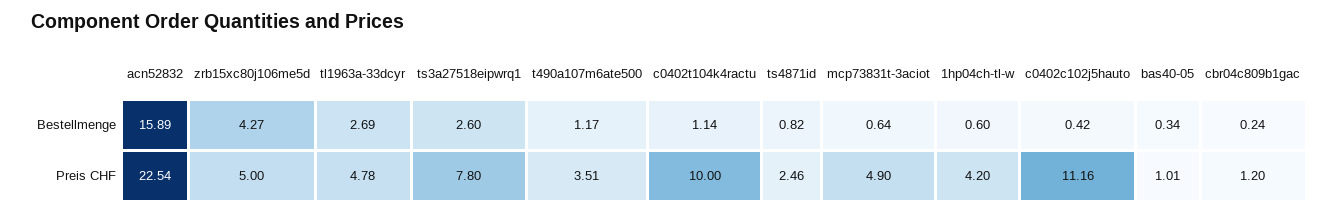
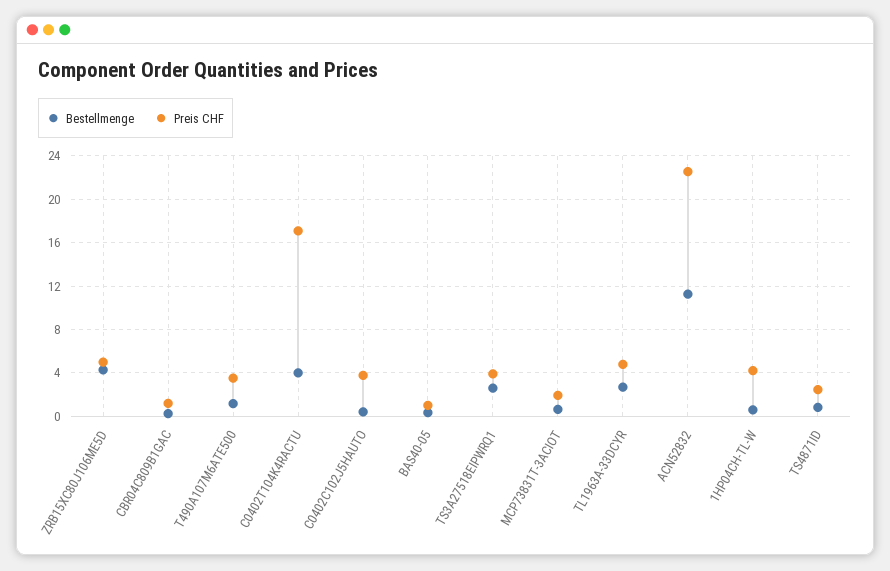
Bestellmenge, acn52832: 15.89 -> 11
Bestellmenge, c0402t104k4ractu: 1.14 -> 4
Preis CHF, ts3a27518eipwrq1: 7.8 -> 4
Preis CHF, c0402t104k4ractu: 10 -> 17
Preis CHF, mcp73831t-3aciot: 4.9 -> 2
Preis CHF, c0402c102j5hauto: 11.16 -> 4

